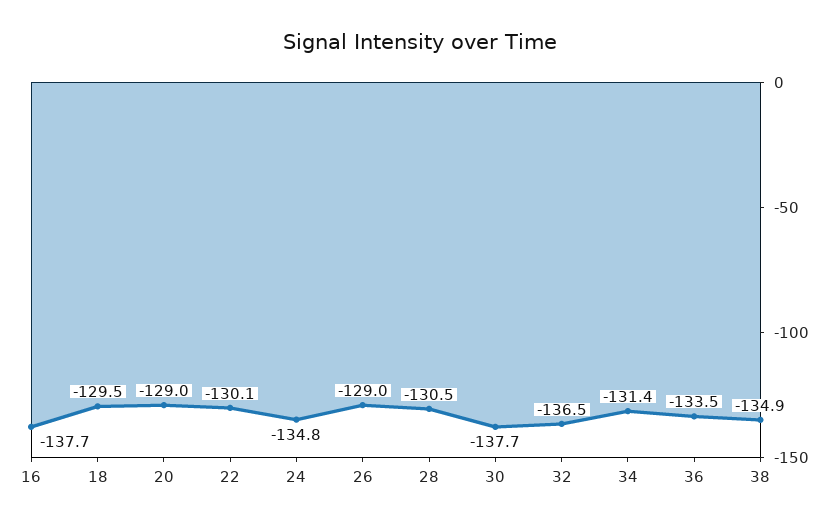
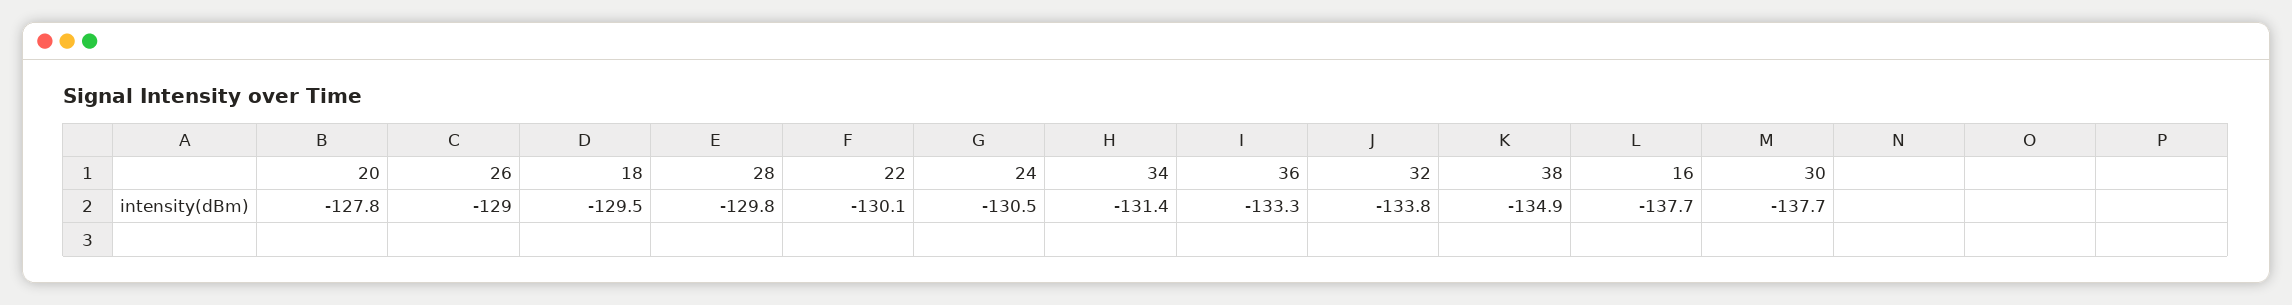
20: -129 -> -127.8
24: -134.8 -> -130.5
28: -130.5 -> -129.8
32: -136.5 -> -133.8
36: -133.5 -> -133.3

